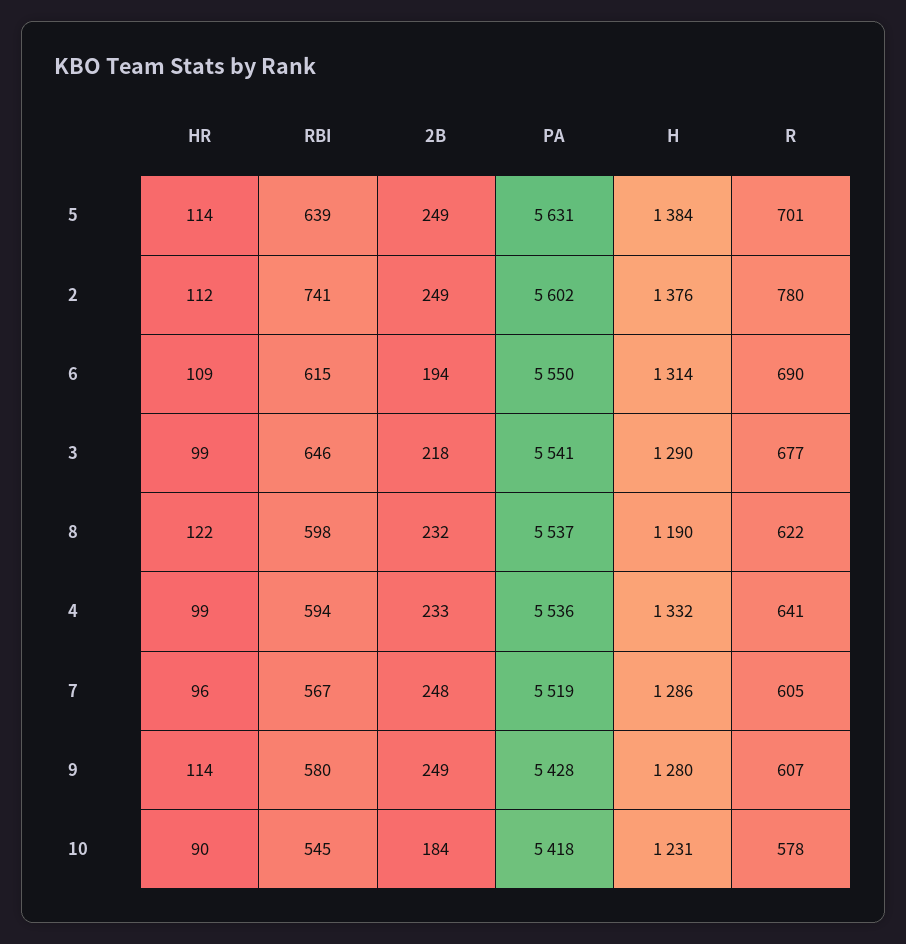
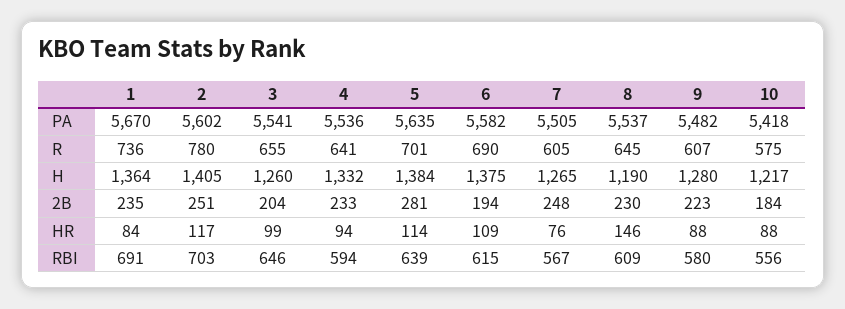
2B, 5: 249 -> 281
PA, 5: 5631 -> 5635
HR, 2: 112 -> 117
RBI, 2: 741 -> 703
2B, 2: 249 -> 251
H, 2: 1376 -> 1405
PA, 6: 5550 -> 5582
H, 6: 1314 -> 1375
2B, 3: 218 -> 204
H, 3: 1290 -> 1260
R, 3: 677 -> 655
HR, 8: 122 -> 146
RBI, 8: 598 -> 609
2B, 8: 232 -> 230
R, 8: 622 -> 645
HR, 4: 99 -> 94
HR, 7: 96 -> 76
PA, 7: 5519 -> 5505
H, 7: 1286 -> 1265
HR, 9: 114 -> 88
2B, 9: 249 -> 223
PA, 9: 5428 -> 5482
HR, 10: 90 -> 88
RBI, 10: 545 -> 556
H, 10: 1231 -> 1217
R, 10: 578 -> 575
PA, 1: none -> 5670
R, 1: none -> 736
H, 1: none -> 1364
2B, 1: none -> 235
HR, 1: none -> 84
RBI, 1: none -> 691

